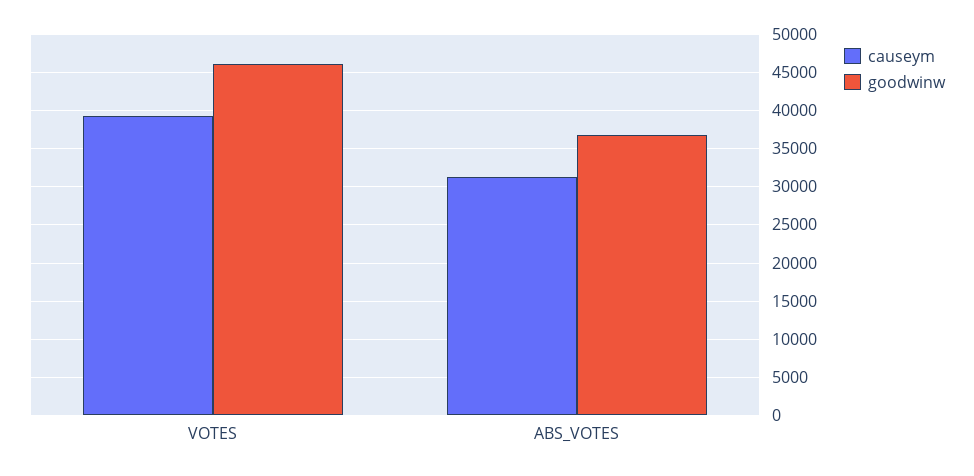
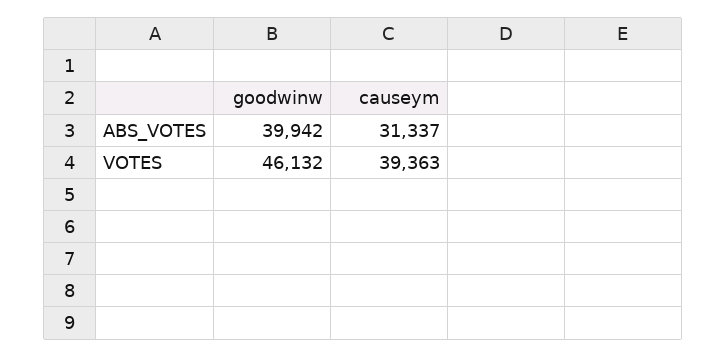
goodwinw, ABS_VOTES: 37000 -> 39942

